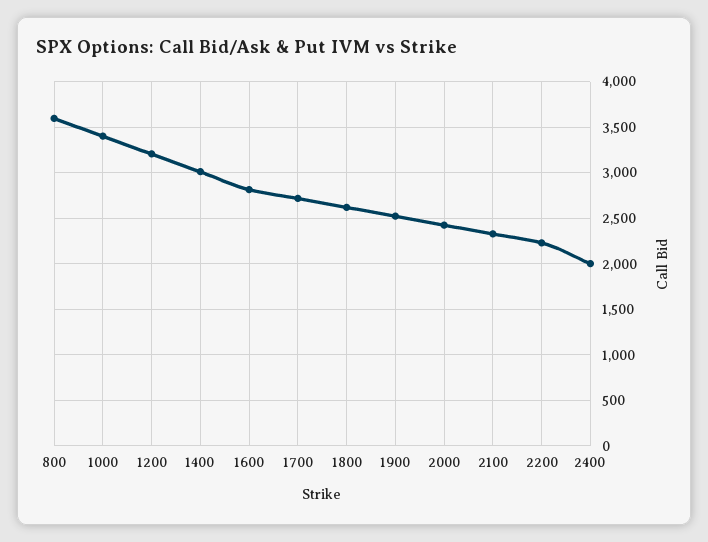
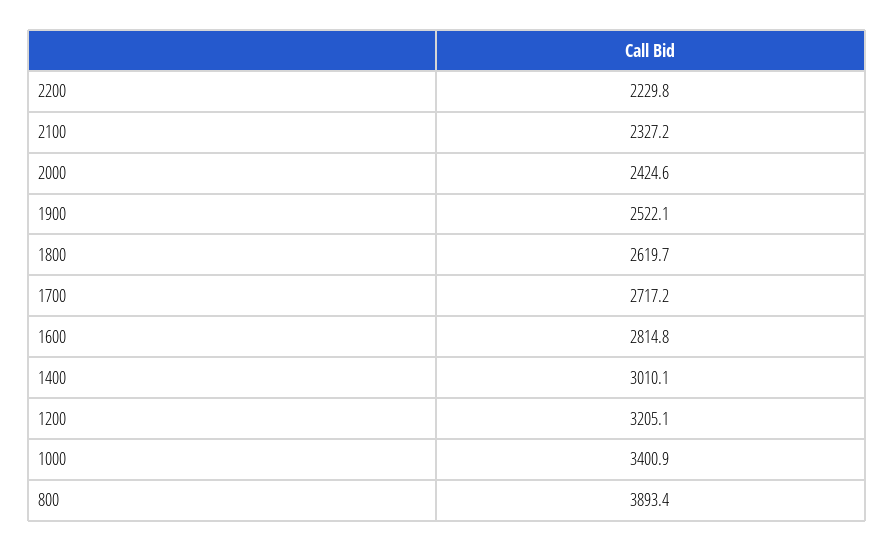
800: 3600 -> 3893.4
2400: 2000 -> none

